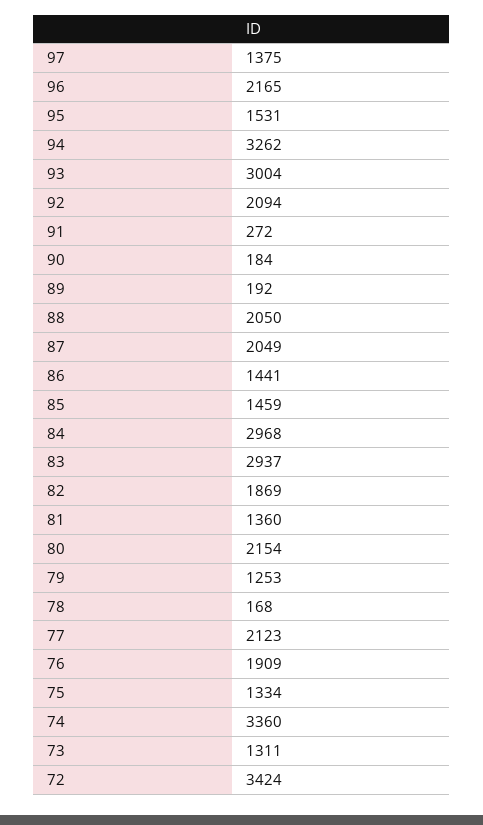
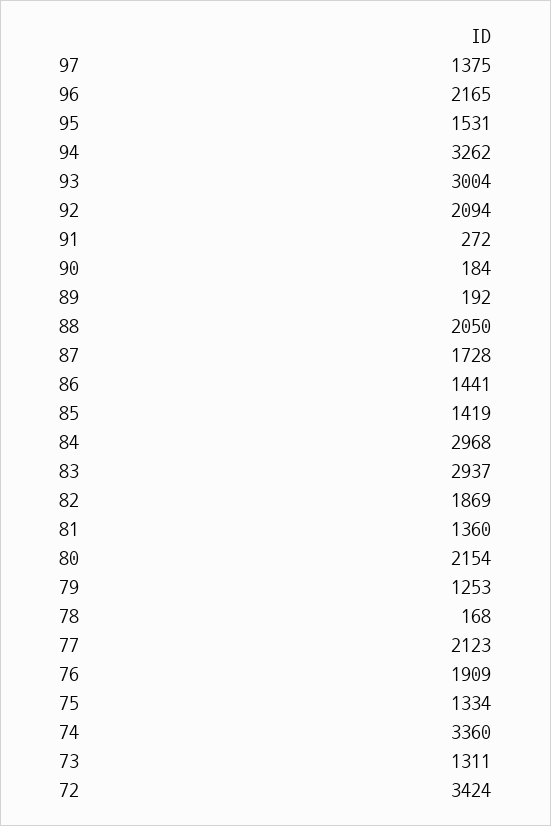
87: 2049 -> 1728
85: 1459 -> 1419

